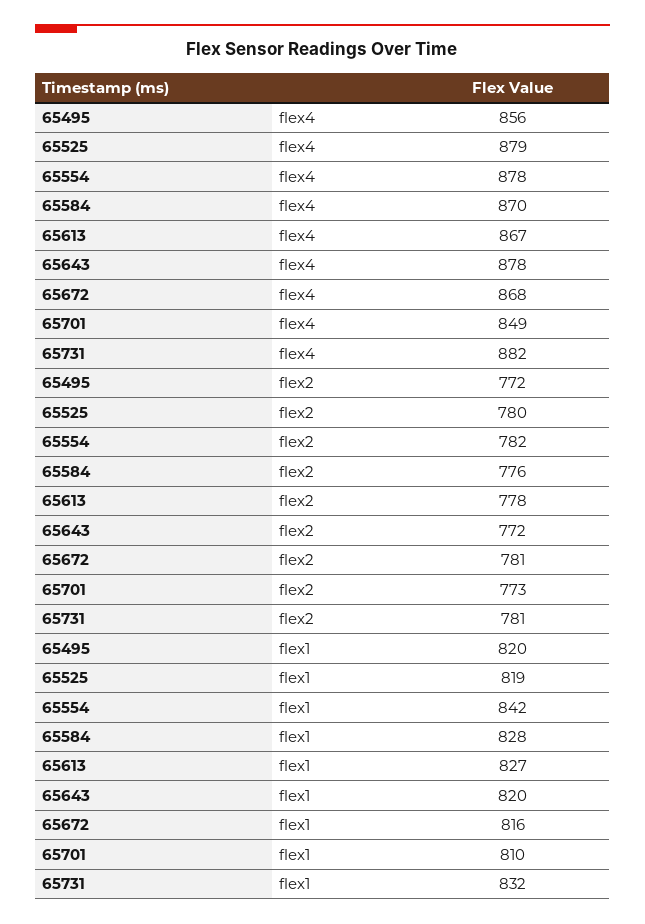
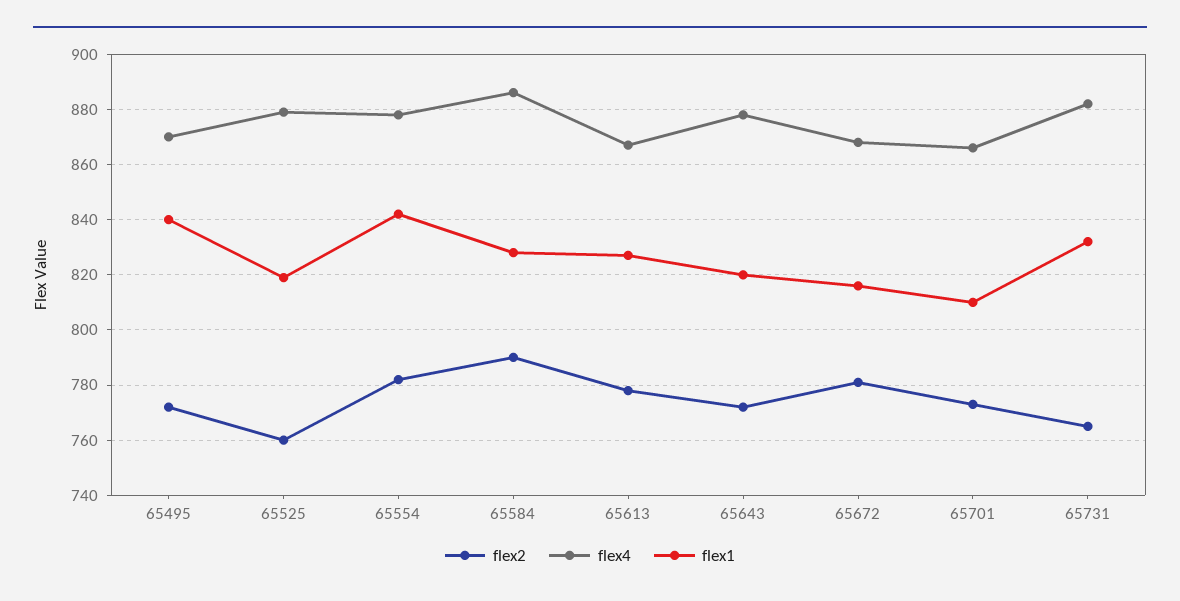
flex4, 65495: 856 -> 870
flex4, 65584: 870 -> 885
flex4, 65701: 849 -> 865
flex2, 65525: 780 -> 760
flex2, 65584: 776 -> 790
flex2, 65731: 781 -> 765
flex1, 65495: 820 -> 840

